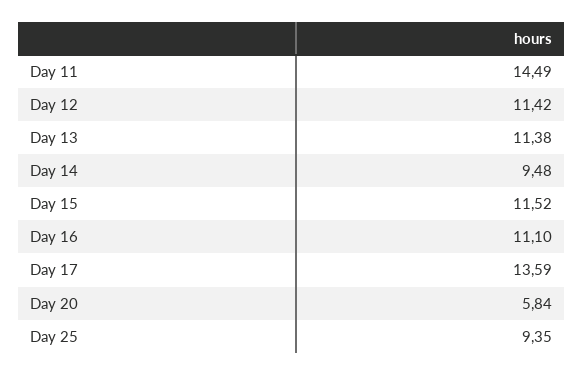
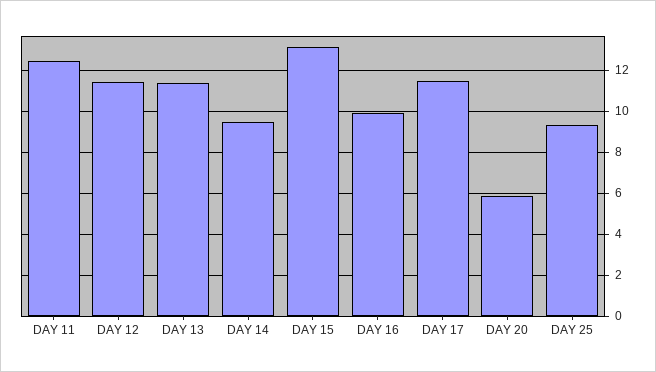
Day 11: 14.49 -> 12.5
Day 15: 11.52 -> 13
Day 16: 11.1 -> 10
Day 17: 13.59 -> 11.5

